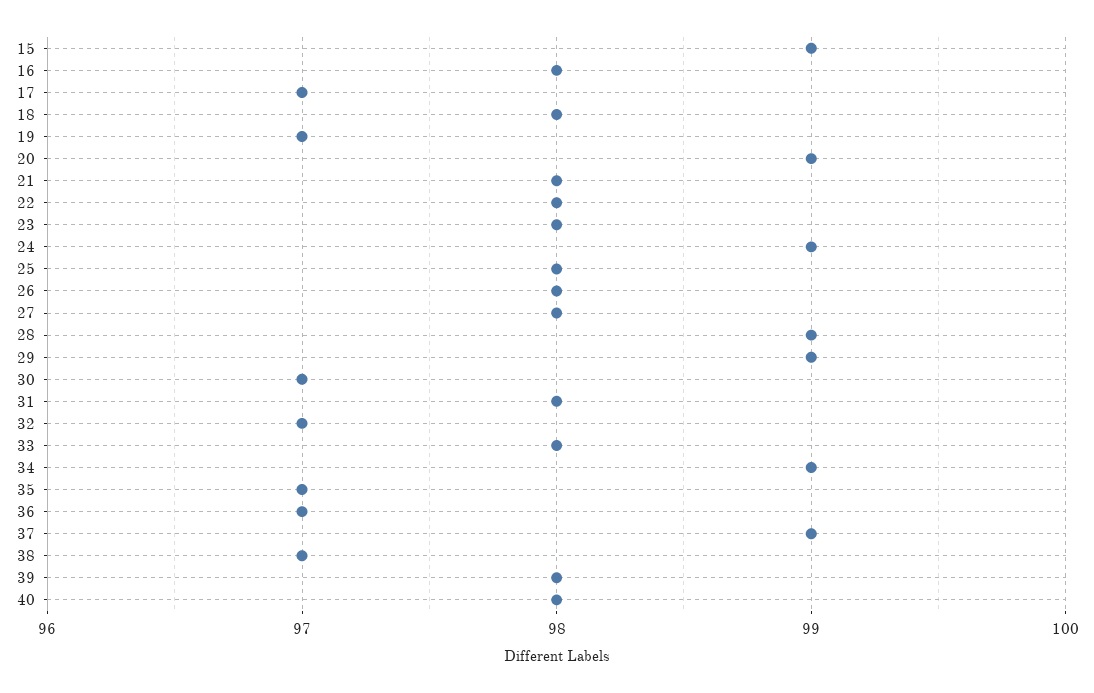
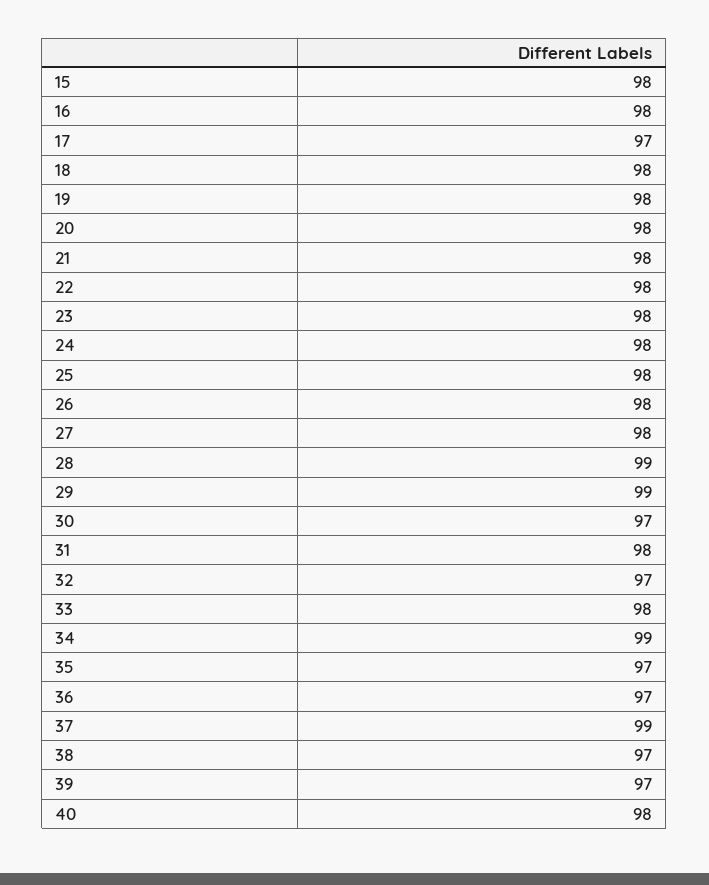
15: 99 -> 98
19: 97 -> 98
20: 99 -> 98
24: 99 -> 98
39: 98 -> 97

